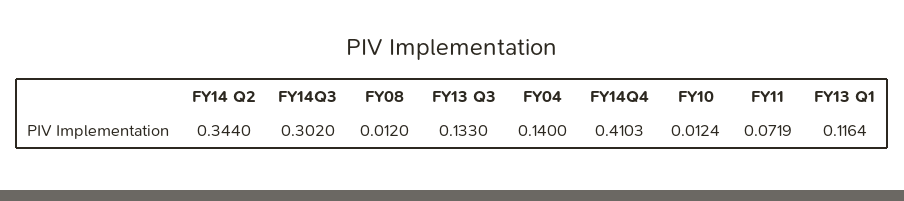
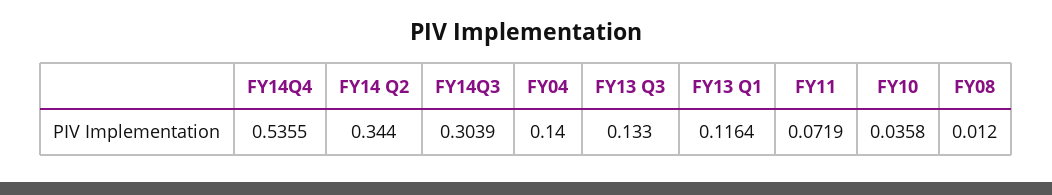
FY14Q3: 0.302 -> 0.3039
FY14Q4: 0.4103 -> 0.5355
FY10: 0.0124 -> 0.0358

